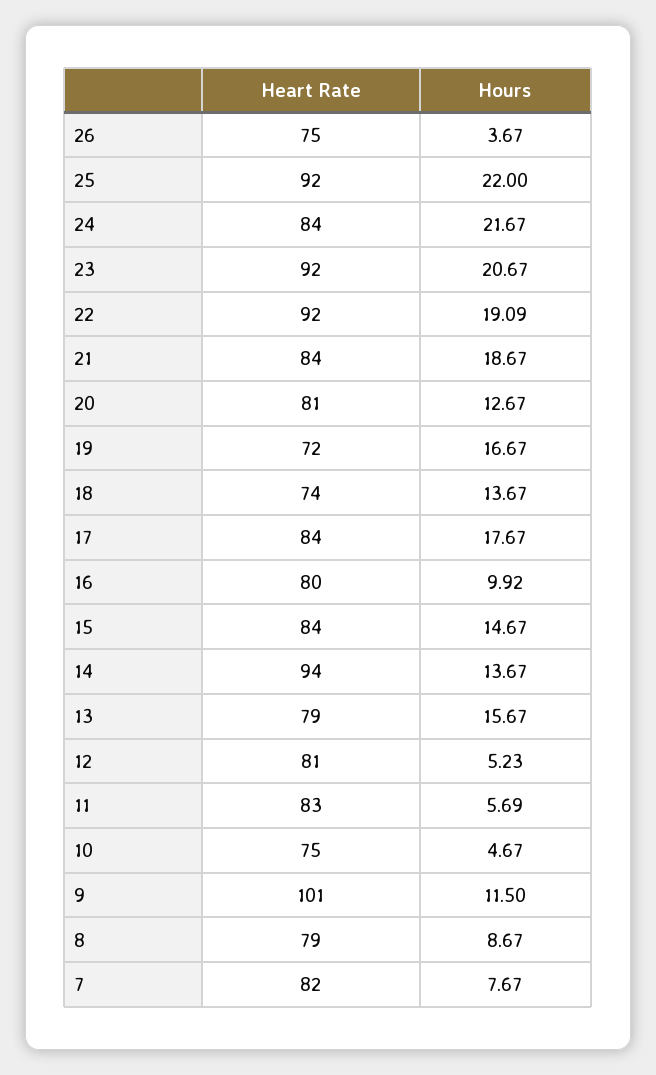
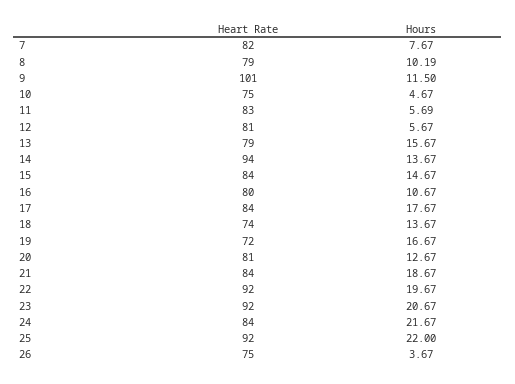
Hours, 22: 19.09 -> 19.67
Hours, 16: 9.92 -> 10.67
Hours, 12: 5.23 -> 5.67
Hours, 8: 8.67 -> 10.19

